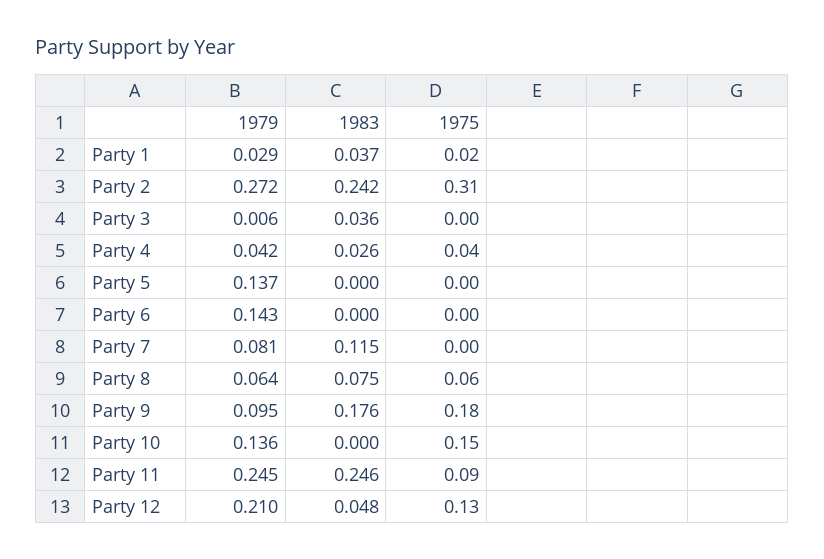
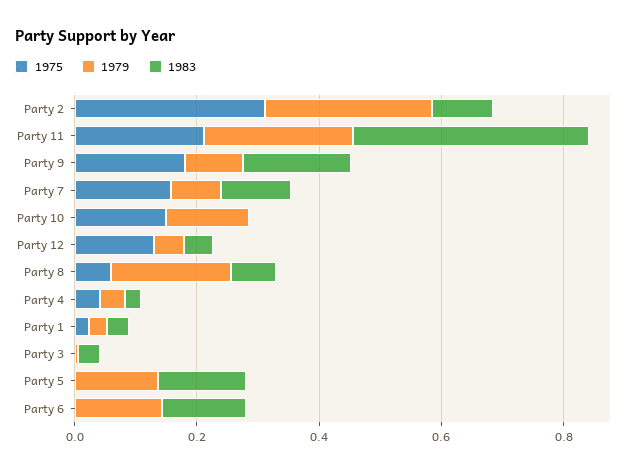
1983, Party 2: 0.242 -> 0.1
1983, Party 5: 0 -> 0.15
1983, Party 6: 0 -> 0.15
1975, Party 7: 0 -> 0.15
1979, Party 8: 0.064 -> 0.2
1983, Party 11: 0.246 -> 0.4
1975, Party 11: 0.09 -> 0.2
1979, Party 12: 0.21 -> 0.05

